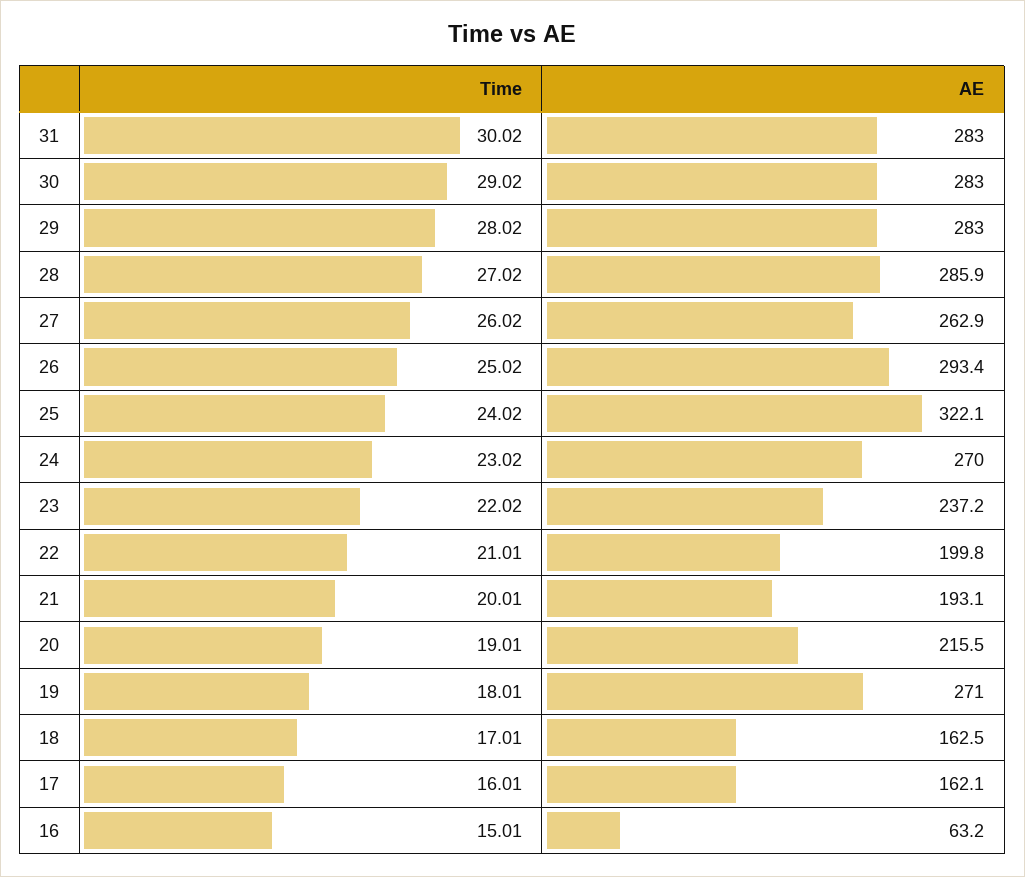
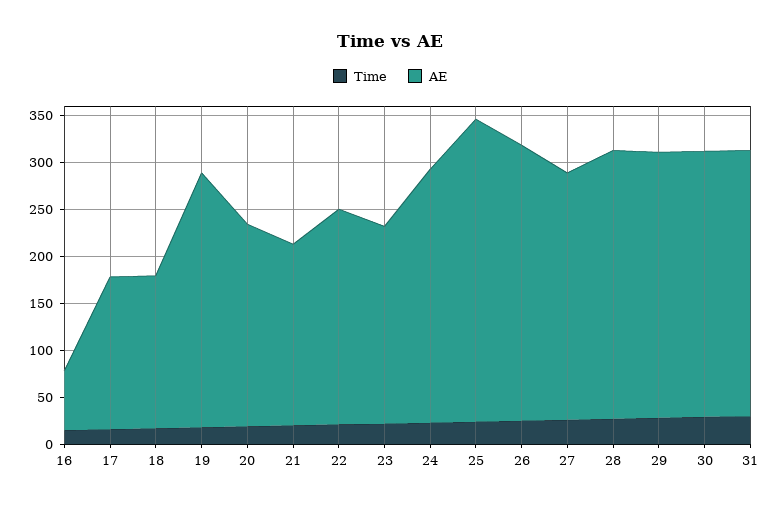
AE, 23: 237.2 -> 210
AE, 22: 199.8 -> 230

